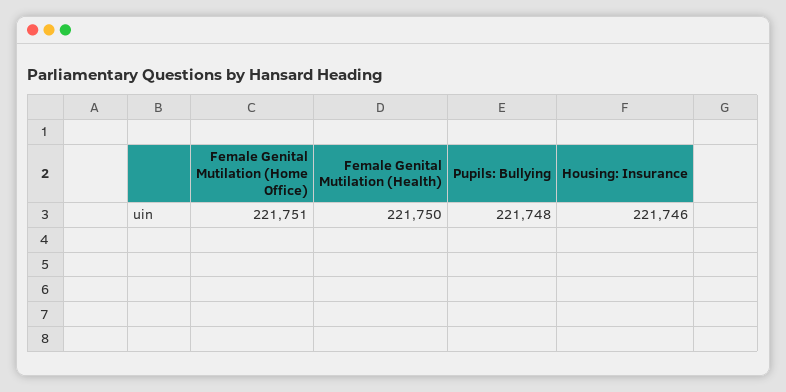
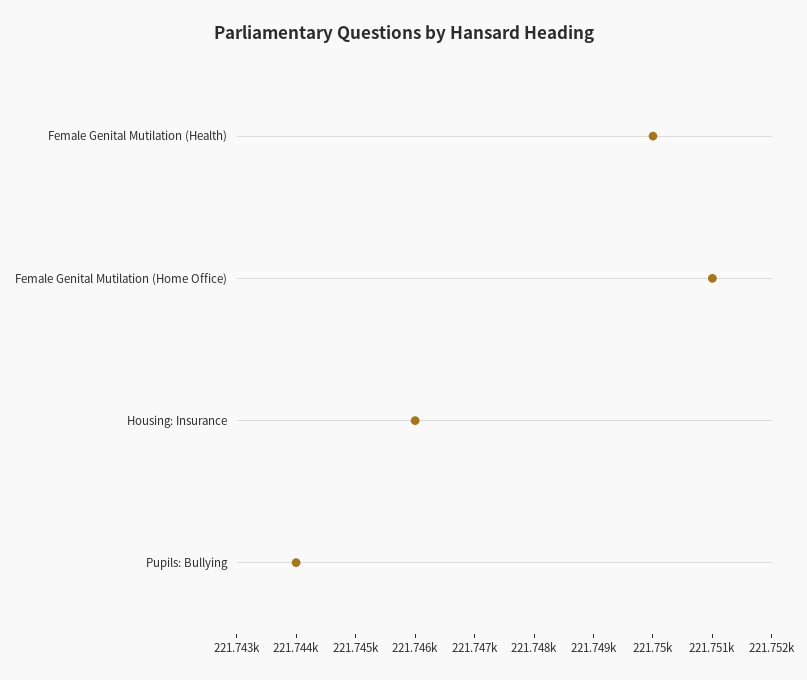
Pupils: Bullying: 221748 -> 221744

